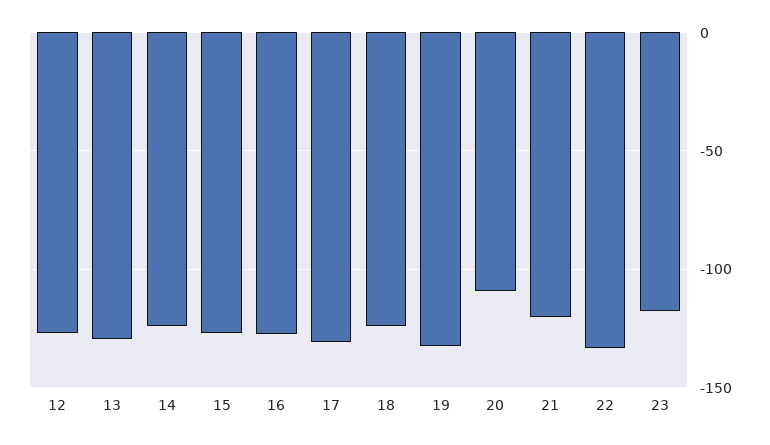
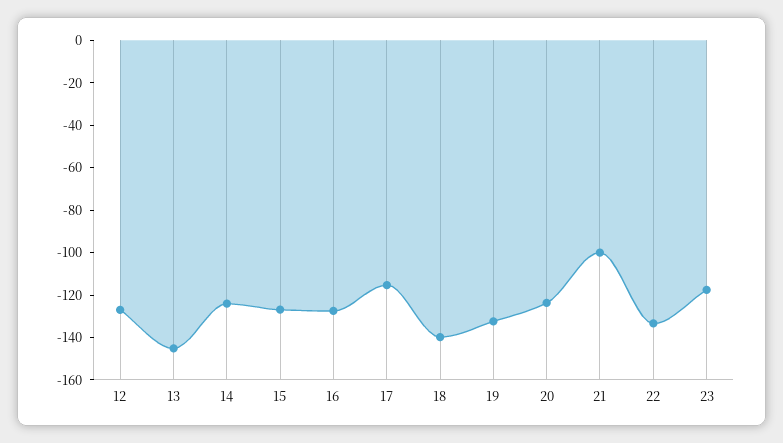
13: -130 -> -145
17: -130 -> -115
18: -125 -> -140
20: -110 -> -125
21: -120 -> -100

